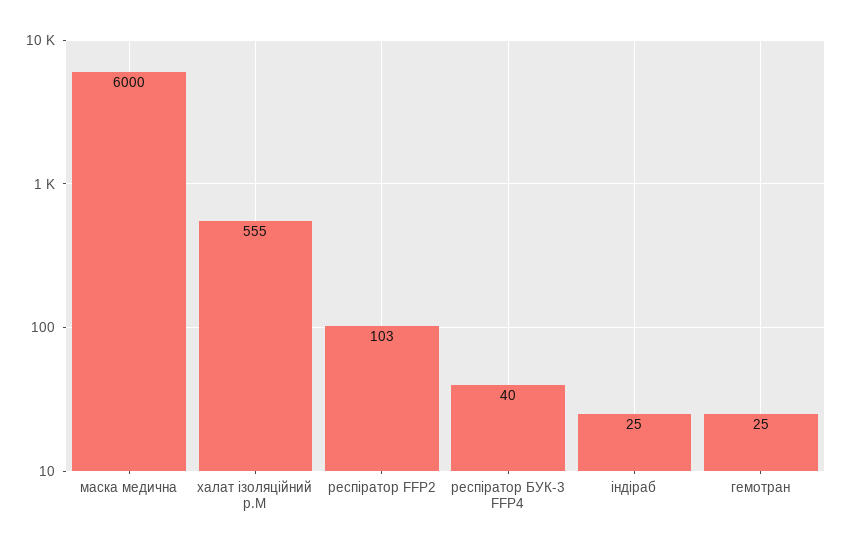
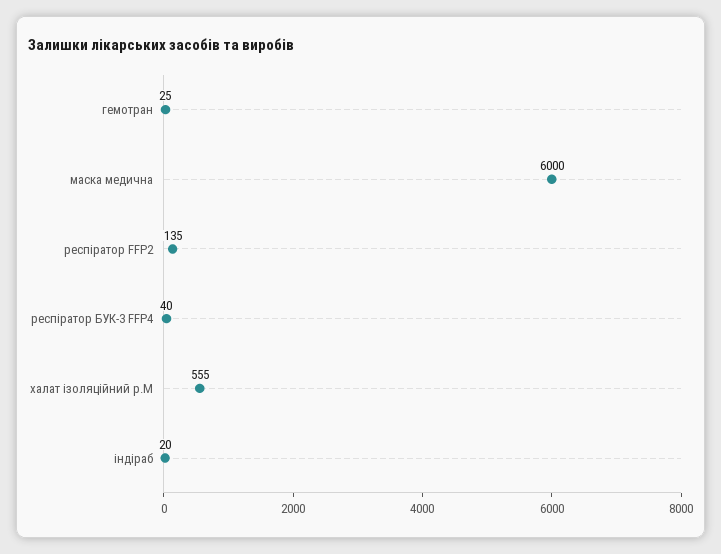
респіратор FFP2: 103 -> 135
індіраб: 25 -> 20

